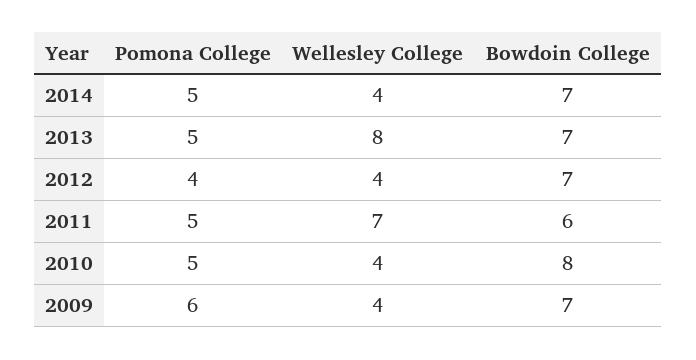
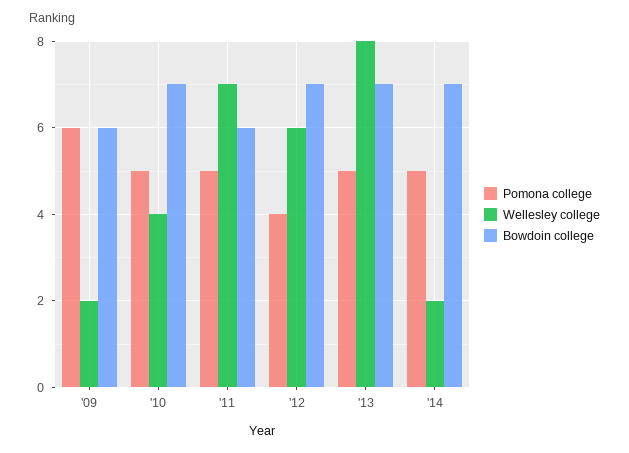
Wellesley College, 2014: 4 -> 2
Wellesley College, 2012: 4 -> 6
Bowdoin College, 2010: 8 -> 7
Wellesley College, 2009: 4 -> 2
Bowdoin College, 2009: 7 -> 6

